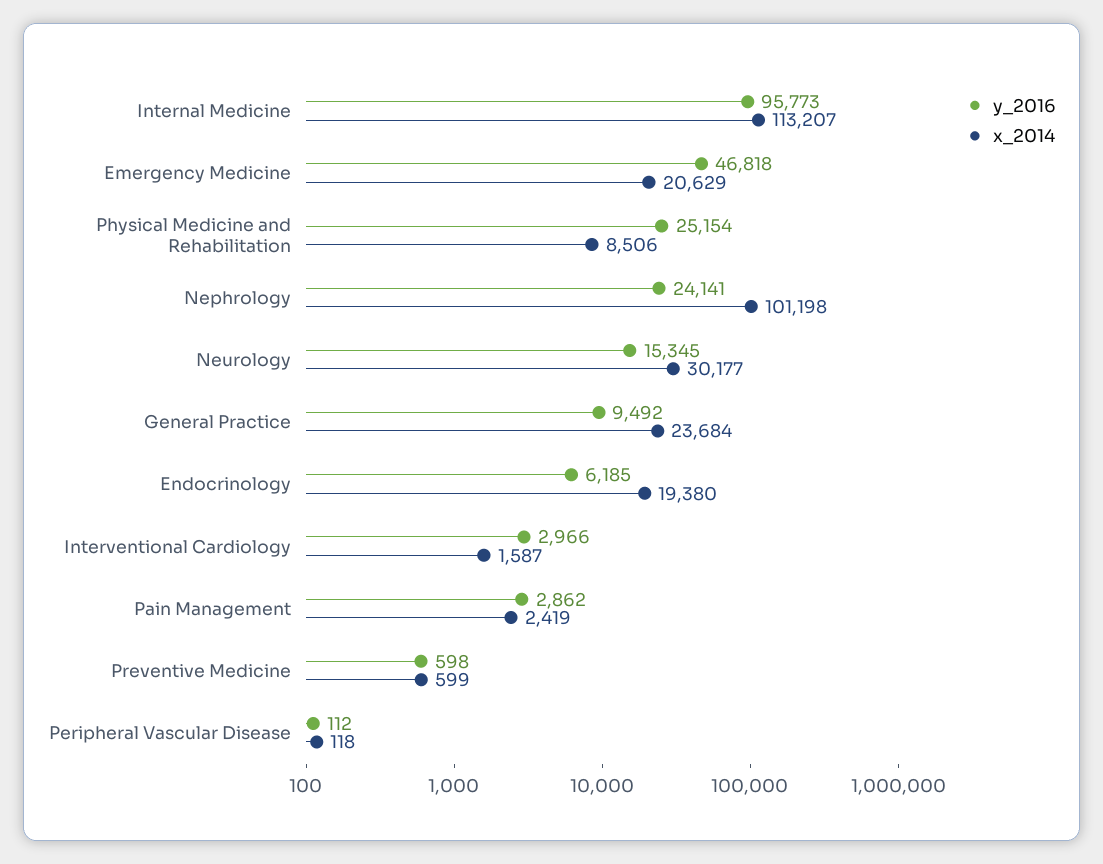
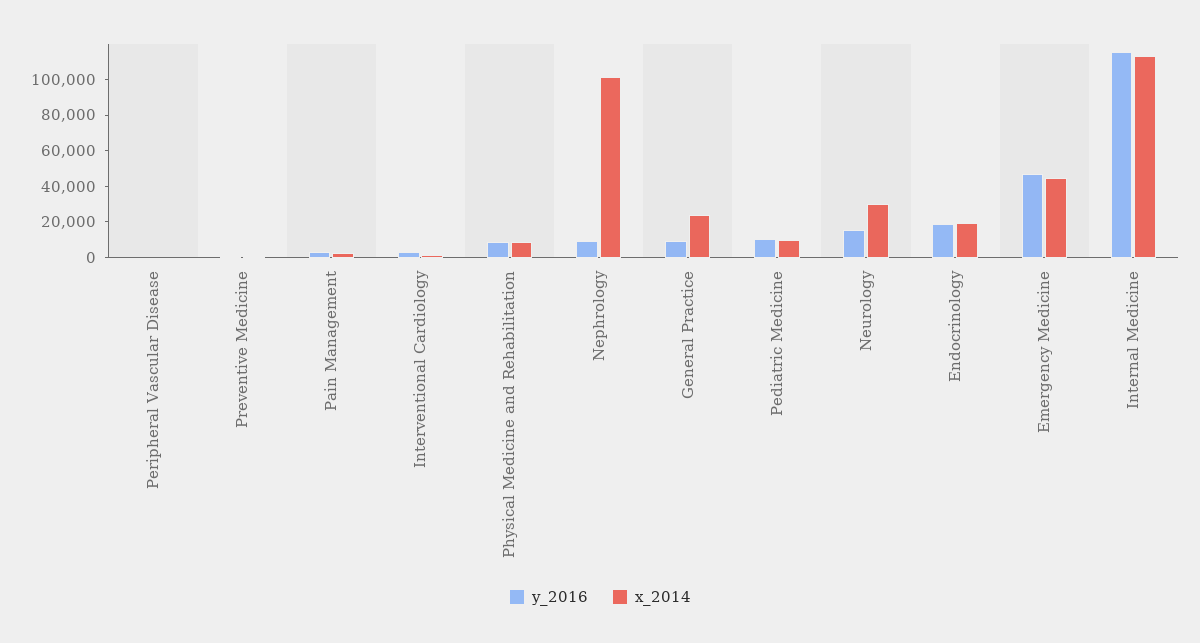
y_2016, Internal Medicine: 95773 -> 115000
x_2014, Emergency Medicine: 20629 -> 45000
y_2016, Physical Medicine and Rehabilitation: 25154 -> 10000
y_2016, Nephrology: 24141 -> 10000
y_2016, Endocrinology: 6185 -> 20000
y_2016, Pediatric Medicine: none -> 10000
x_2014, Pediatric Medicine: none -> 10000

